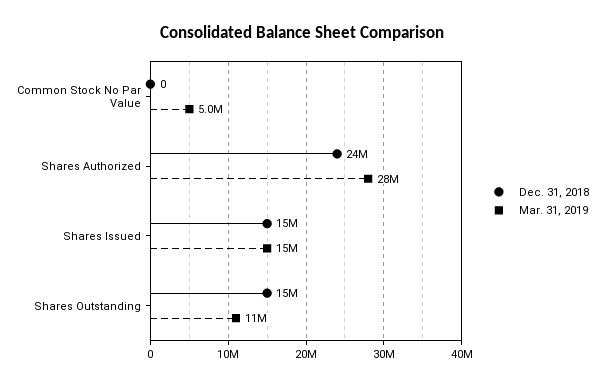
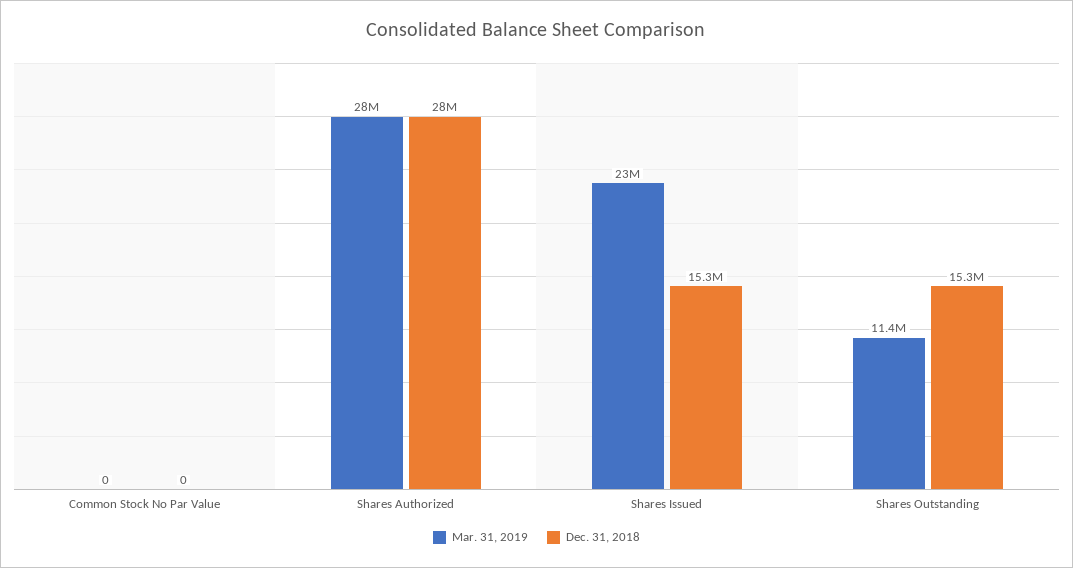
Mar. 31, 2019, Common Stock No Par Value: 5000000 -> 0
Dec. 31, 2018, Shares Authorized: 24000000 -> 28000000
Mar. 31, 2019, Shares Issued: 15000000 -> 23000000

